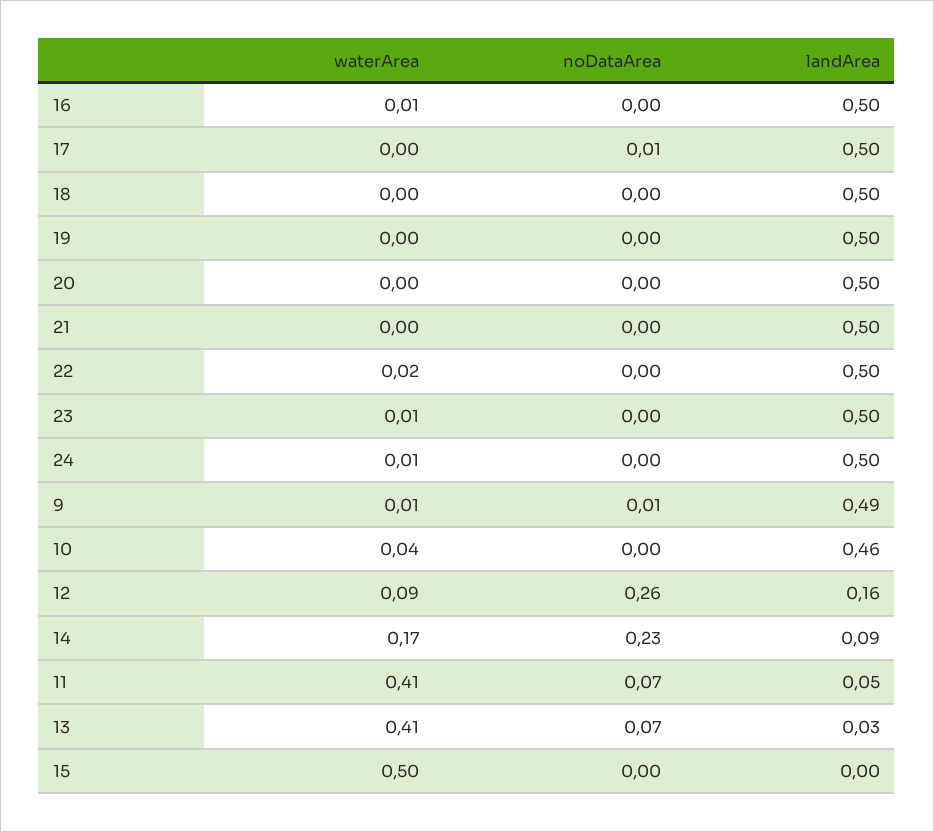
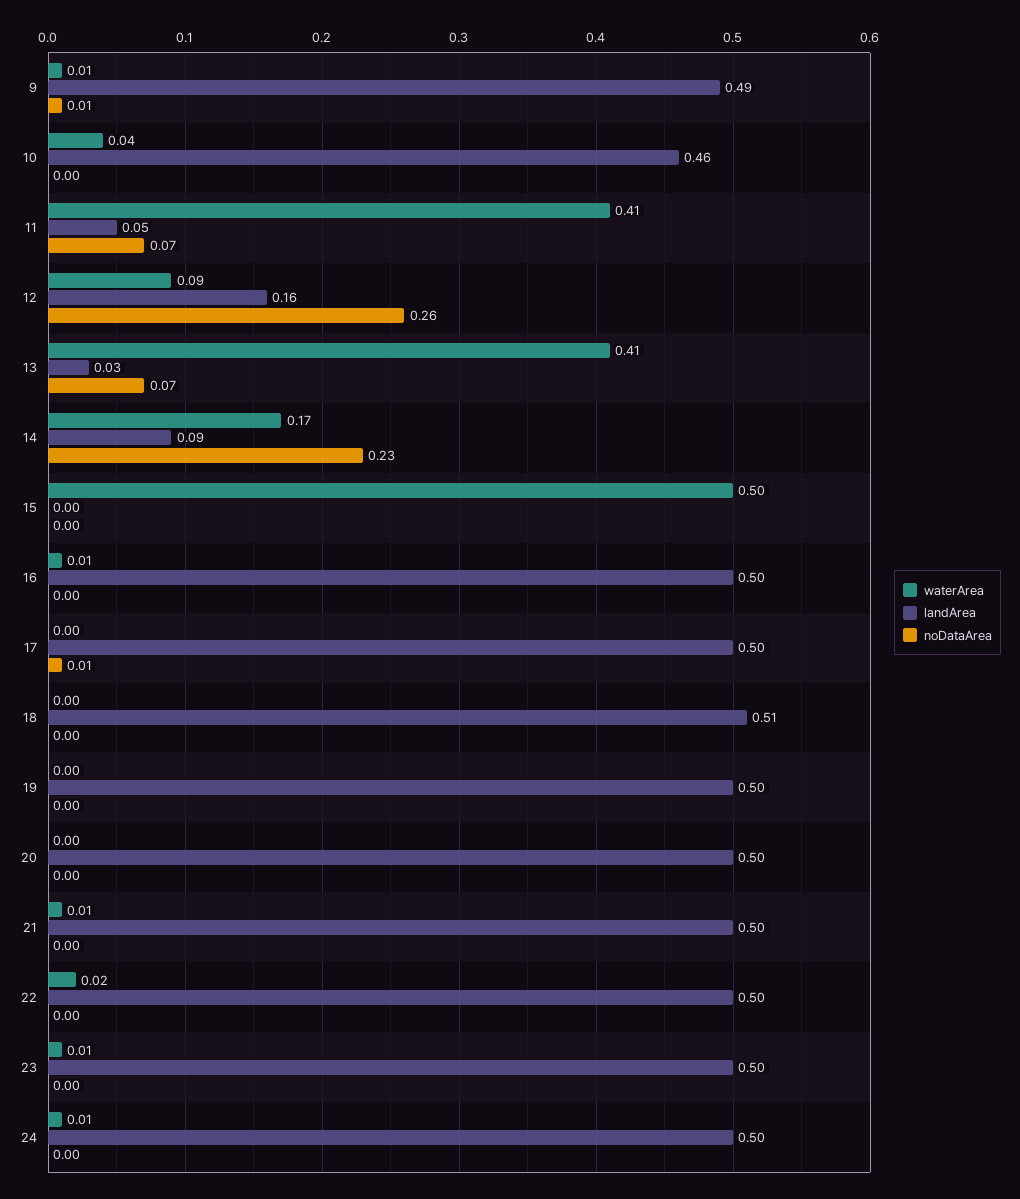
landArea, 18: 0.5 -> 0.51
waterArea, 21: 0 -> 0.01

